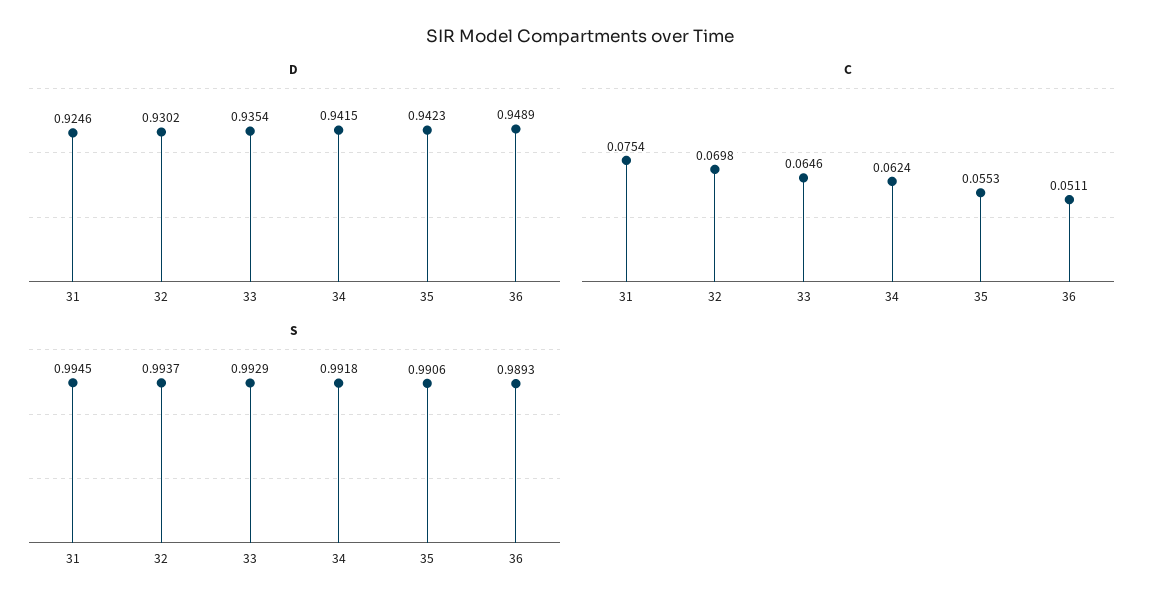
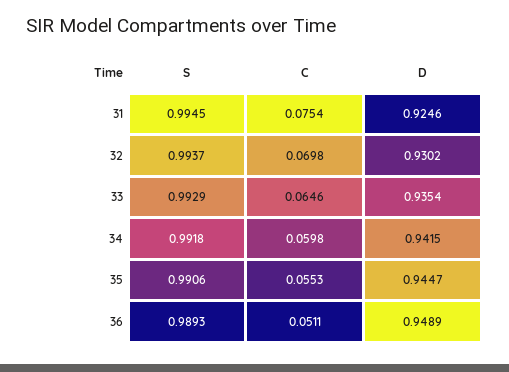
D, 35: 0.9423 -> 0.9447
C, 34: 0.0624 -> 0.0598

